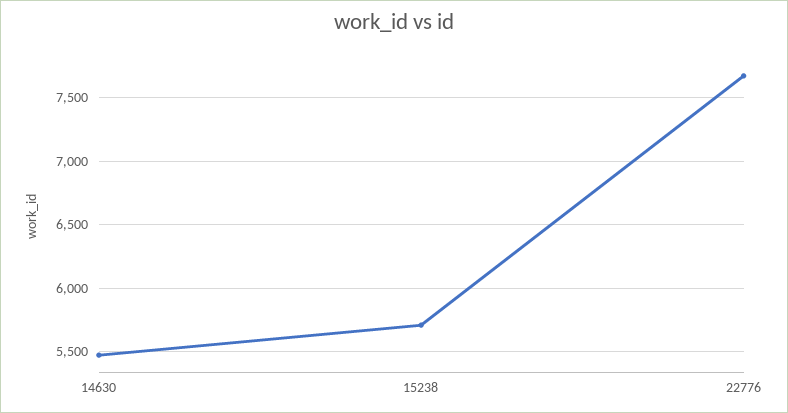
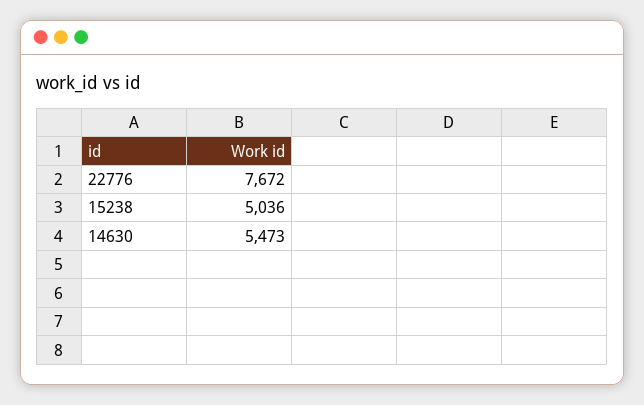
15238: 5700 -> 5036

